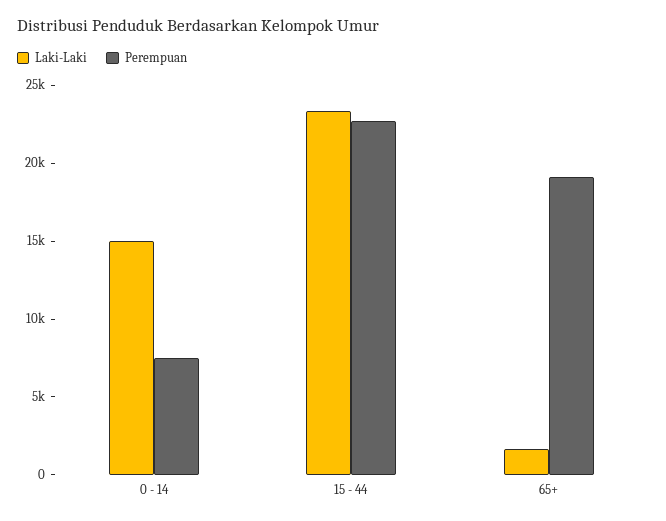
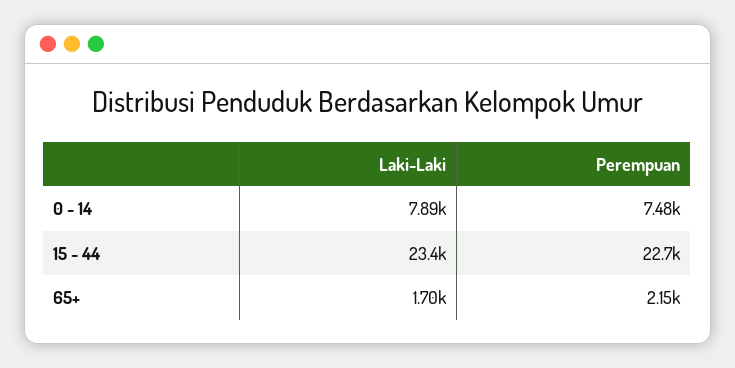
Laki-Laki, 0 - 14: 15000 -> 7890
Perempuan, 65+: 19000 -> 2150

